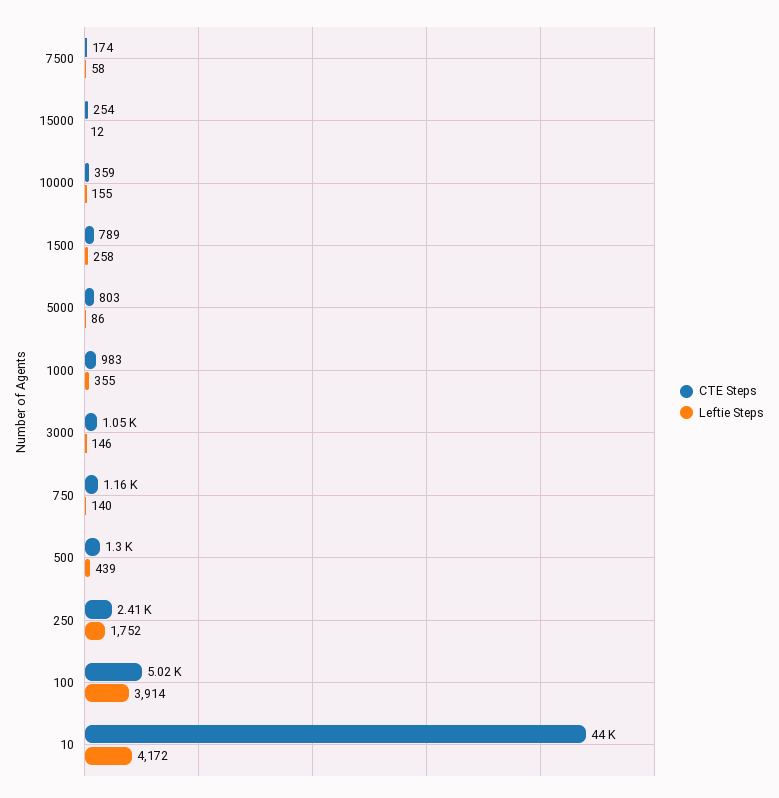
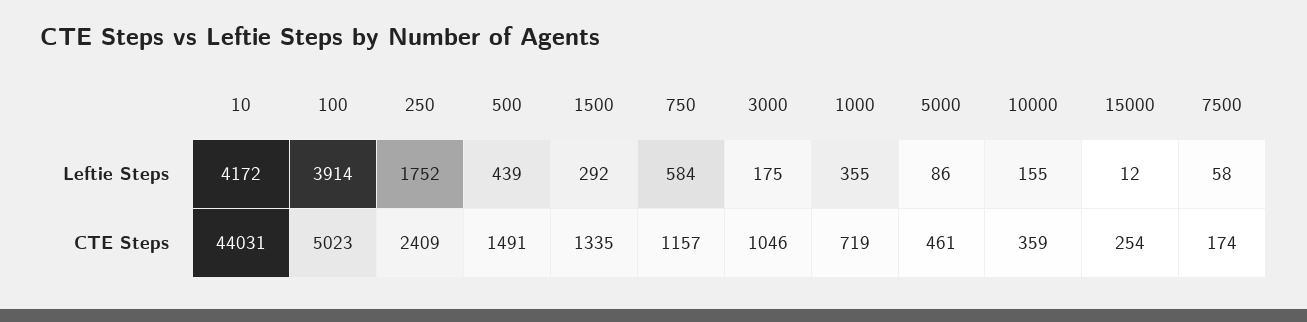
CTE Steps, 1500: 789 -> 1335
Leftie Steps, 1500: 258 -> 292
CTE Steps, 5000: 803 -> 461
CTE Steps, 1000: 983 -> 719
Leftie Steps, 3000: 146 -> 175
Leftie Steps, 750: 140 -> 584
CTE Steps, 500: 1300 -> 1491

